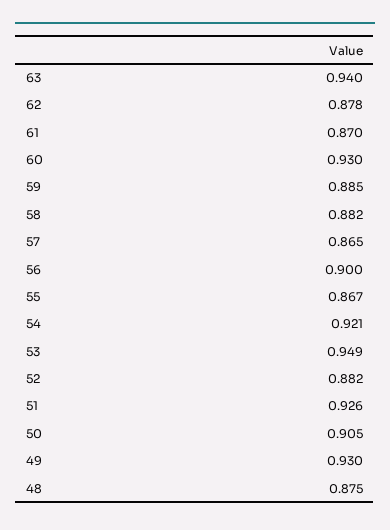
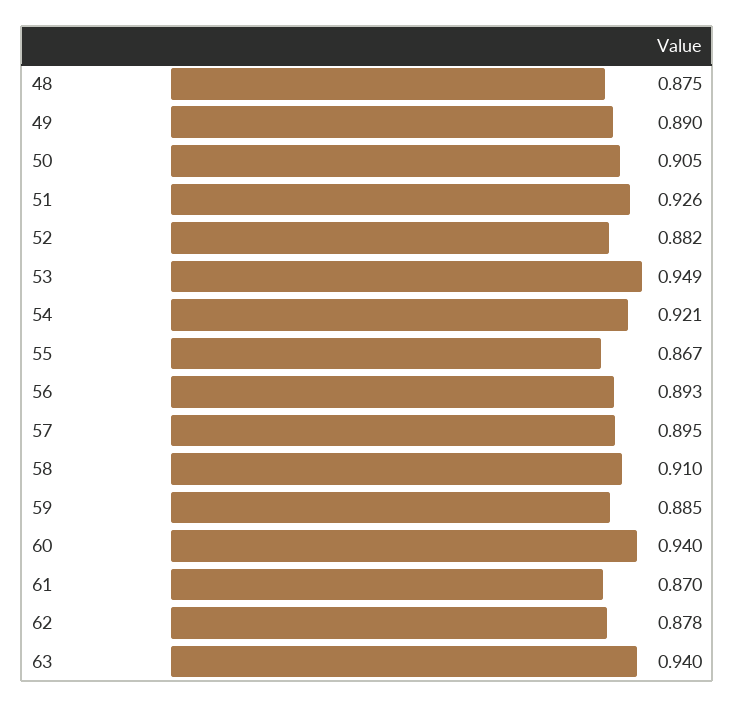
60: 0.93 -> 0.94
58: 0.882 -> 0.91
57: 0.865 -> 0.895
56: 0.9 -> 0.893
49: 0.93 -> 0.89

